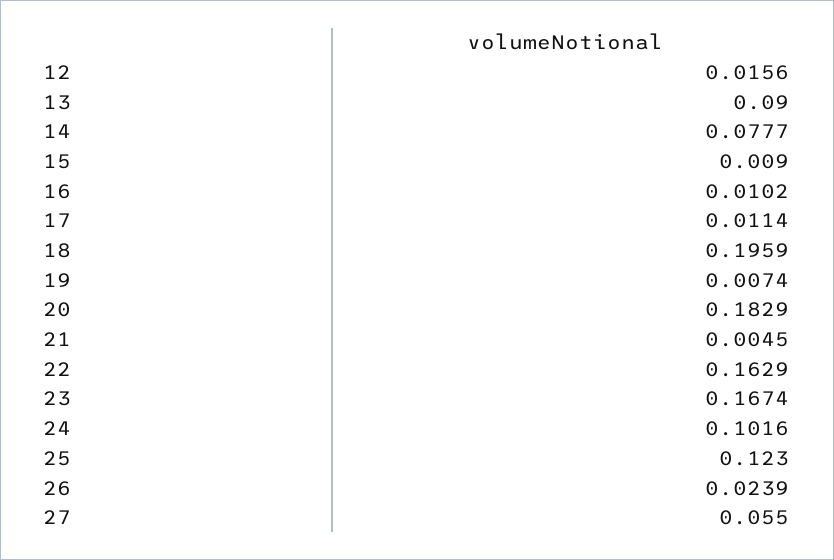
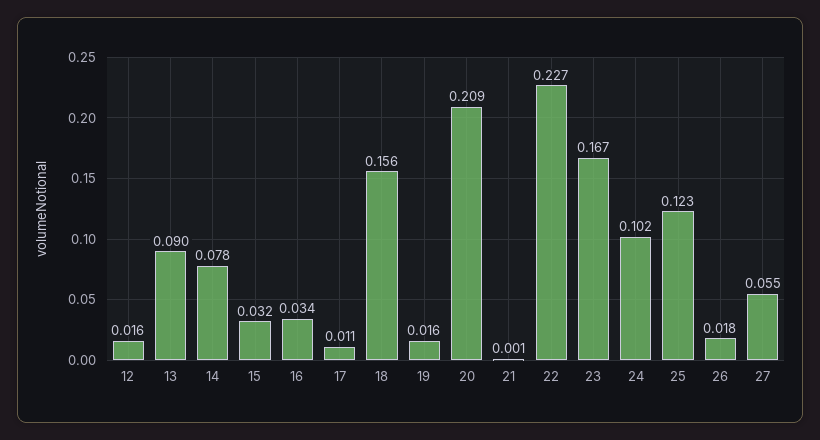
15: 0.009 -> 0.032
16: 0.0102 -> 0.034
18: 0.1959 -> 0.156
19: 0.0074 -> 0.016
20: 0.1829 -> 0.209
21: 0.0045 -> 0.001
22: 0.1629 -> 0.227
26: 0.0239 -> 0.018

